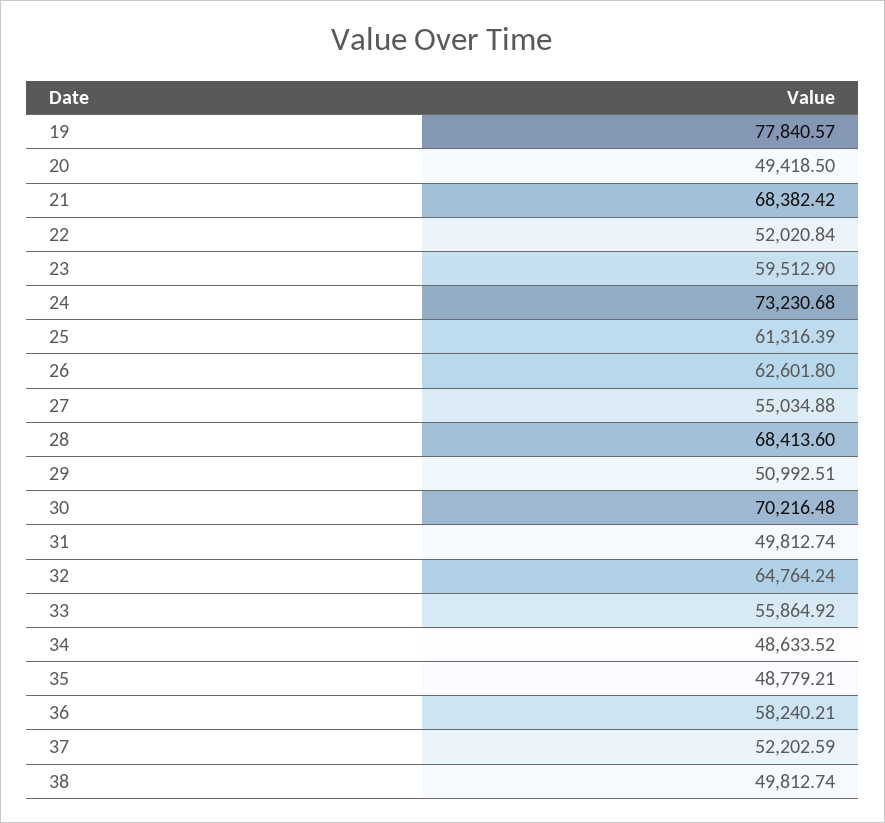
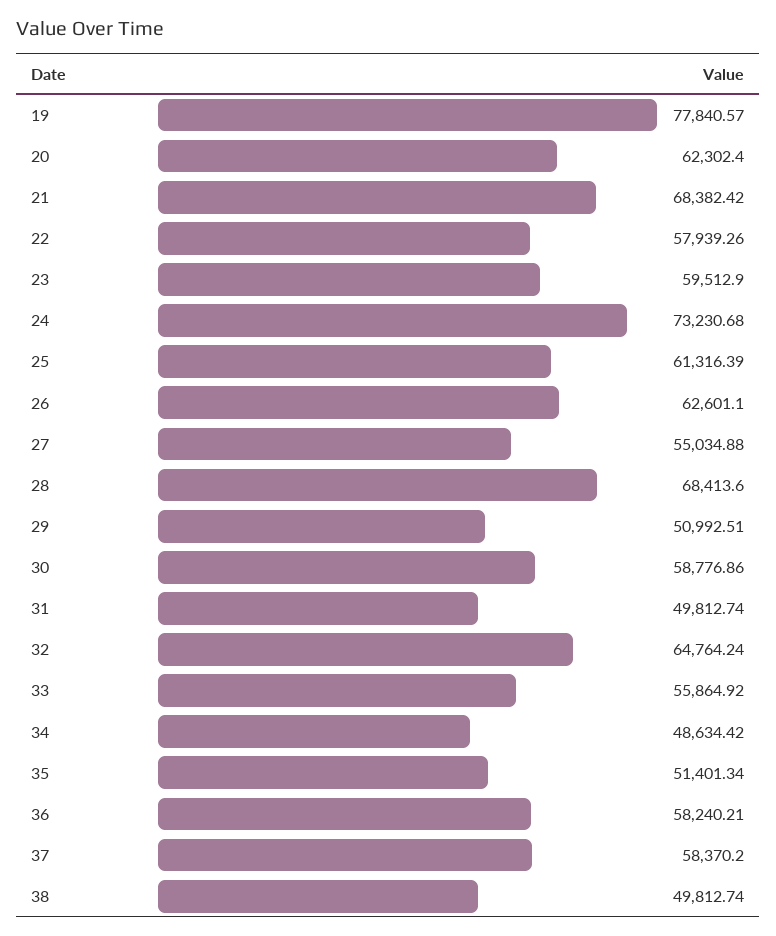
20: 49418.5 -> 62302.4
22: 52020.84 -> 57939.26
26: 62601.8 -> 62601.1
30: 70216.48 -> 58776.86
34: 48633.52 -> 48634.42
35: 48779.21 -> 51401.34
37: 52202.59 -> 58370.2

